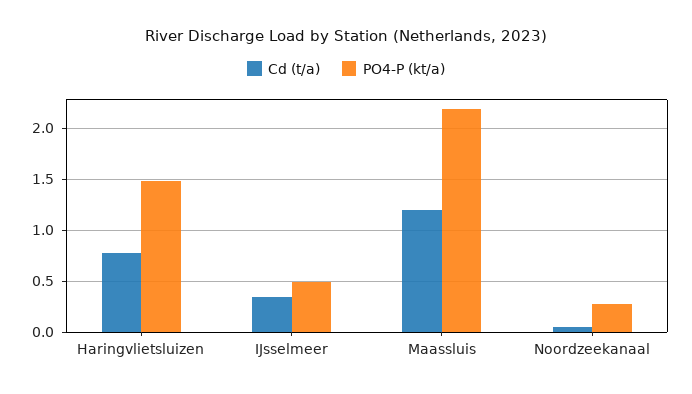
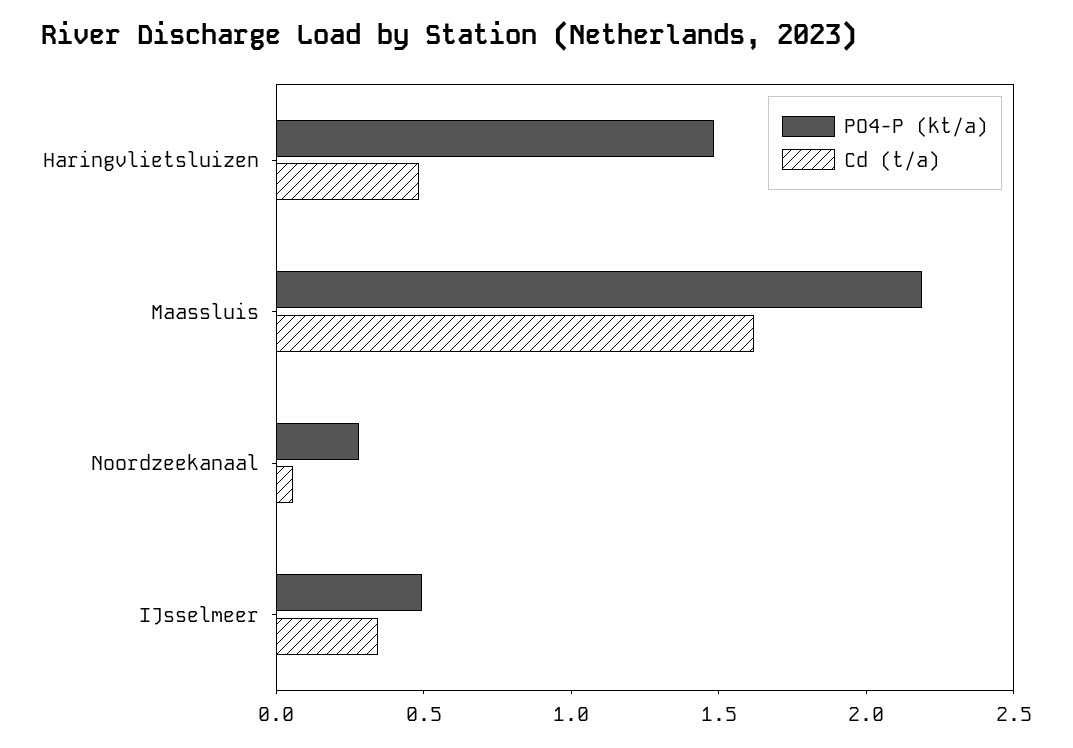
Cd (t/a), Haringvlietsluizen: 0.8 -> 0.5
Cd (t/a), Maassluis: 1.2 -> 1.6

